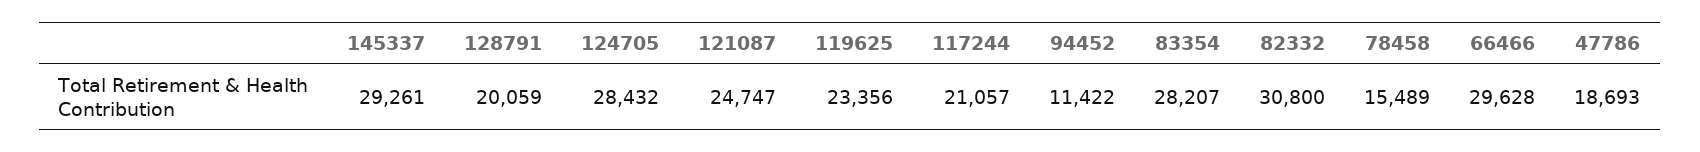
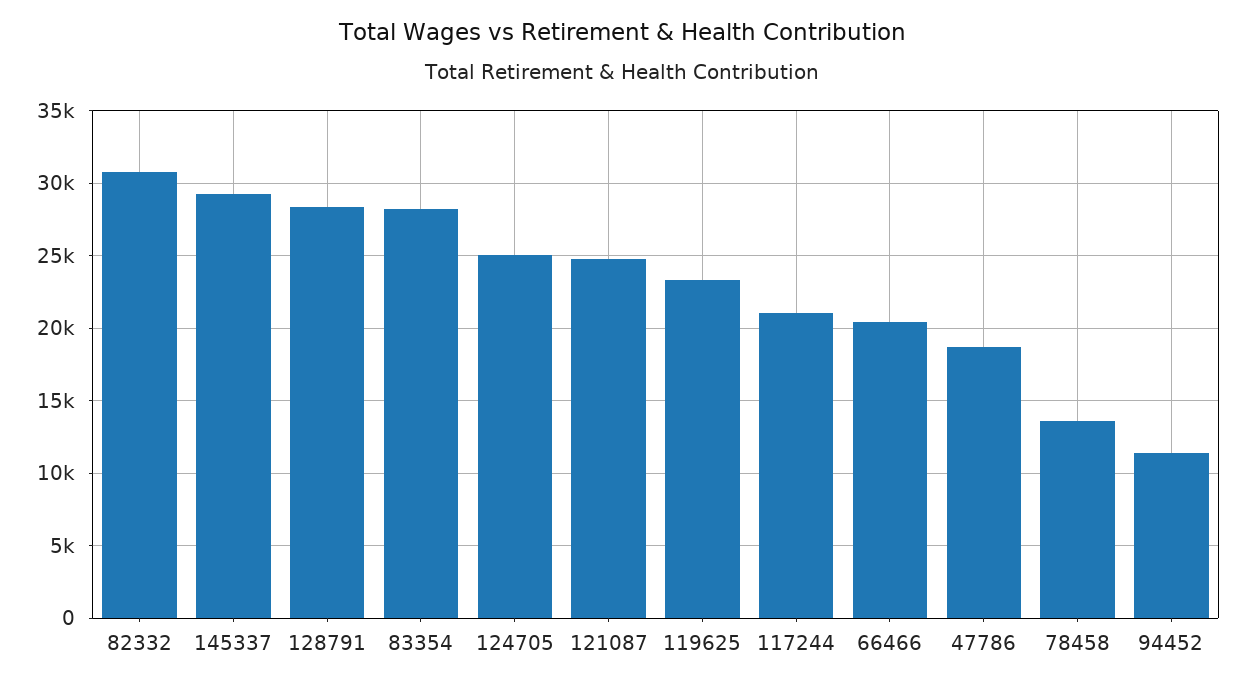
128791: 20059 -> 28500
124705: 28432 -> 25000
78458: 15489 -> 13500
66466: 29628 -> 20500

